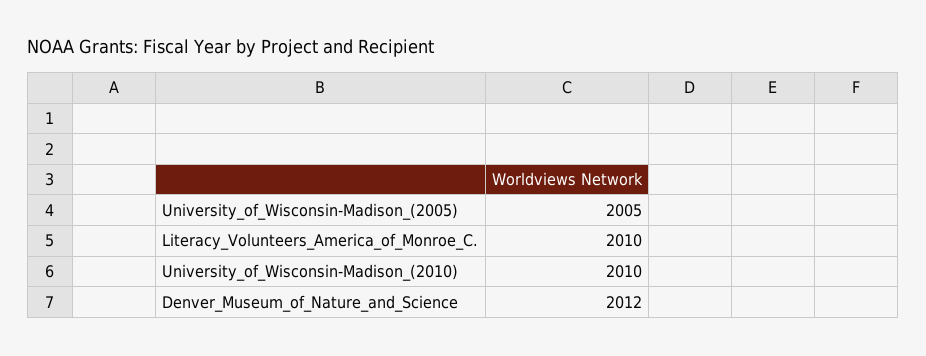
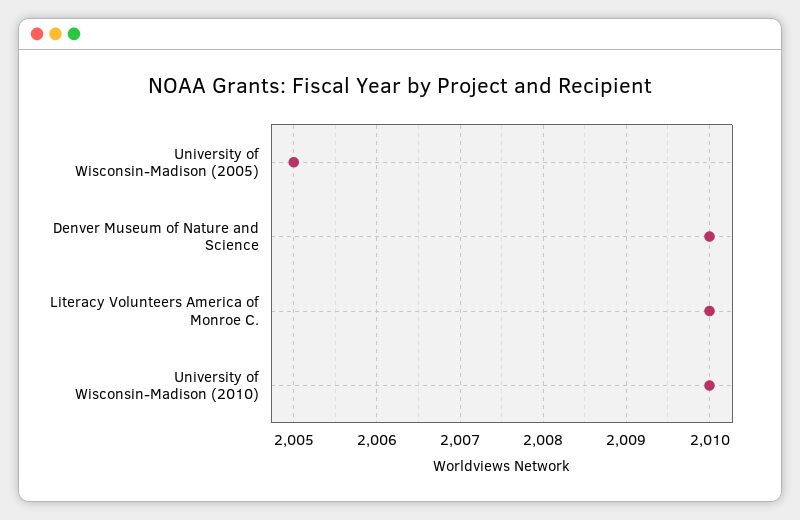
Denver_Museum_of_Nature_and_Science: 2012 -> 2010

